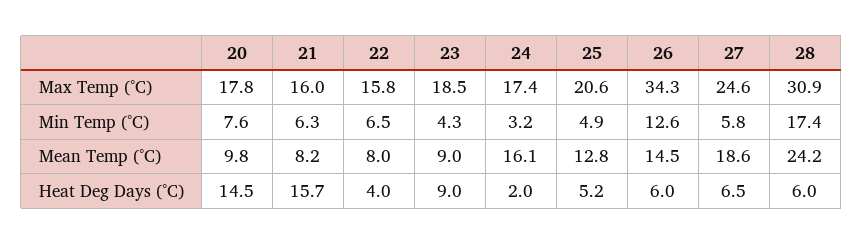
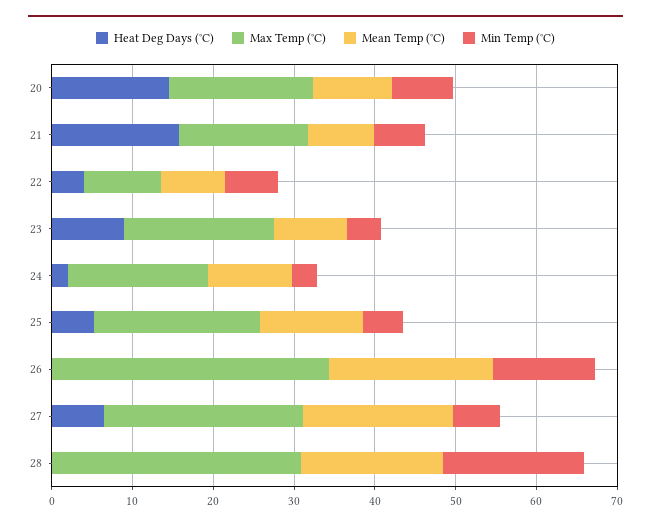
Max Temp (°C), 22: 15.8 -> 10
Mean Temp (°C), 24: 16.1 -> 10
Mean Temp (°C), 26: 14.5 -> 20
Mean Temp (°C), 28: 24.2 -> 18
Heat Deg Days (°C), 26: 6 -> 0
Heat Deg Days (°C), 28: 6 -> 0

